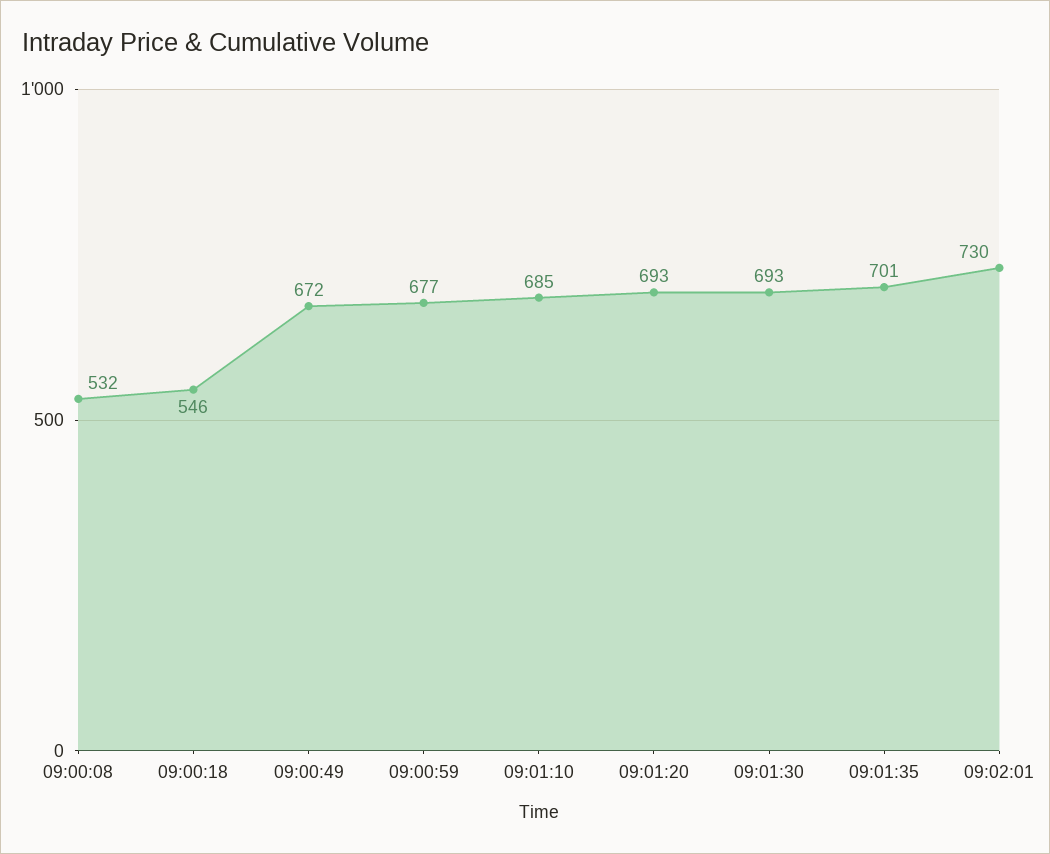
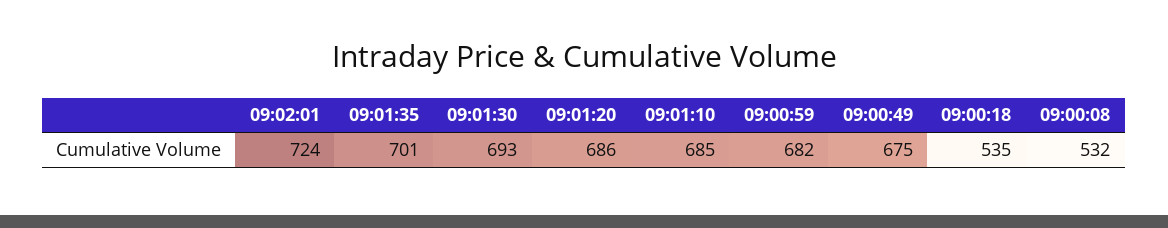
09:00:18: 546 -> 535
09:00:49: 672 -> 675
09:00:59: 677 -> 682
09:01:20: 693 -> 686
09:02:01: 730 -> 724

